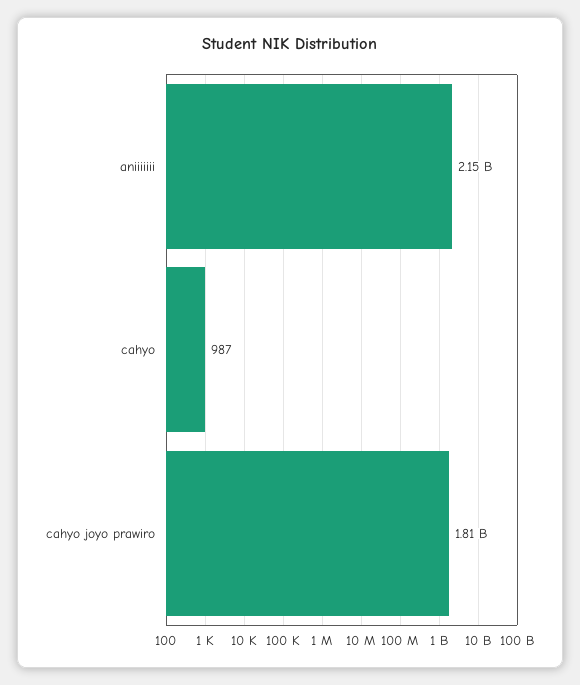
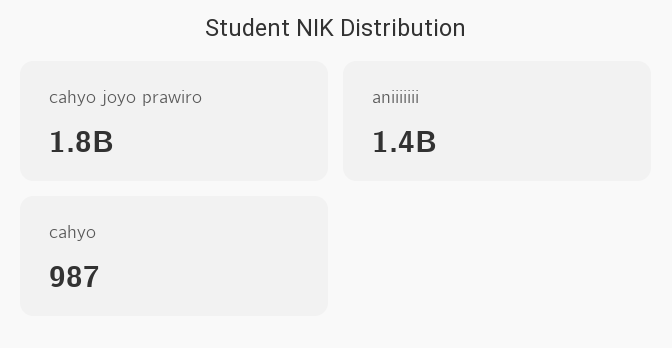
aniiiiiii: 2150000000 -> 1400000000

